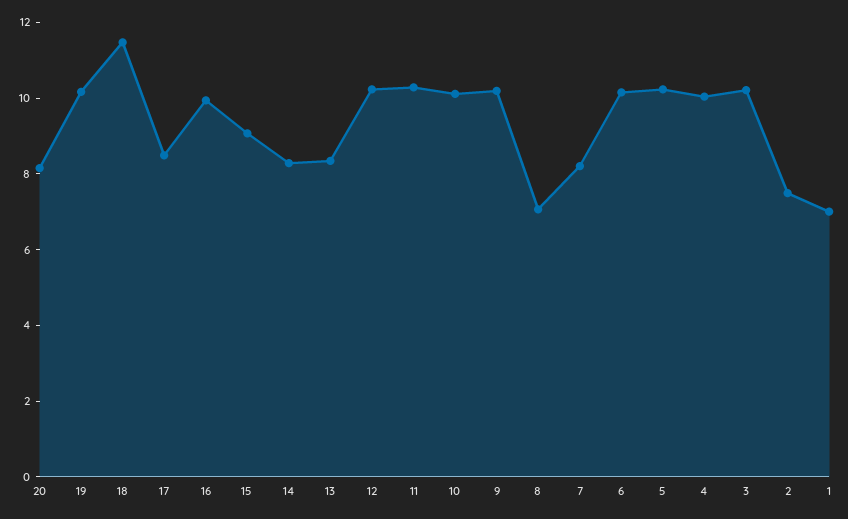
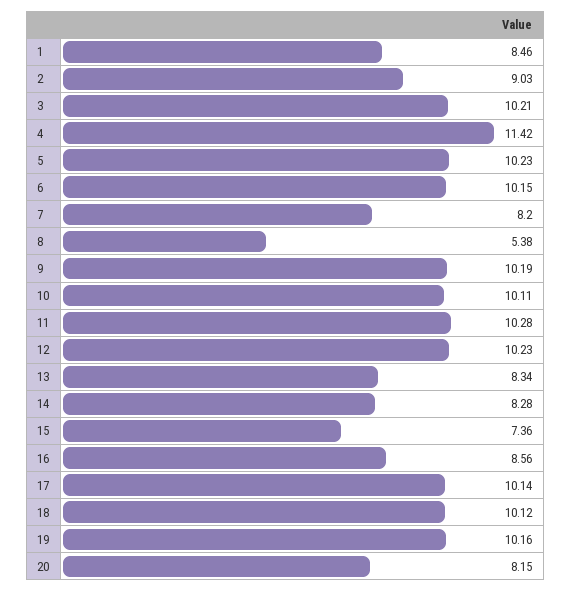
18: 11.5 -> 10.12
17: 8.5 -> 10.14
16: 10 -> 8.56
15: 9 -> 7.36
8: 7 -> 5.38
4: 10 -> 11.42
2: 7.5 -> 9.03
1: 7 -> 8.46

